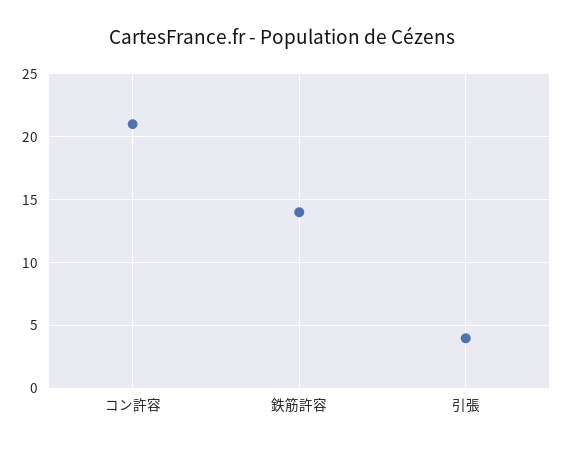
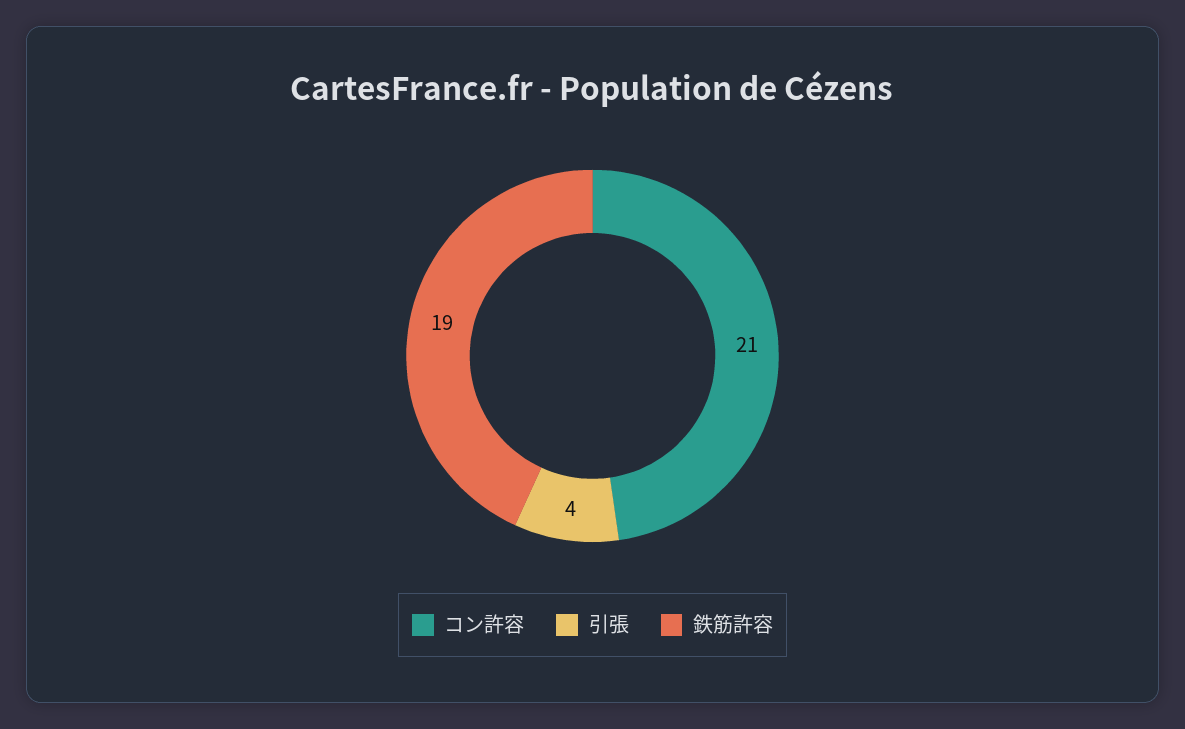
鉄筋許容: 14 -> 19

